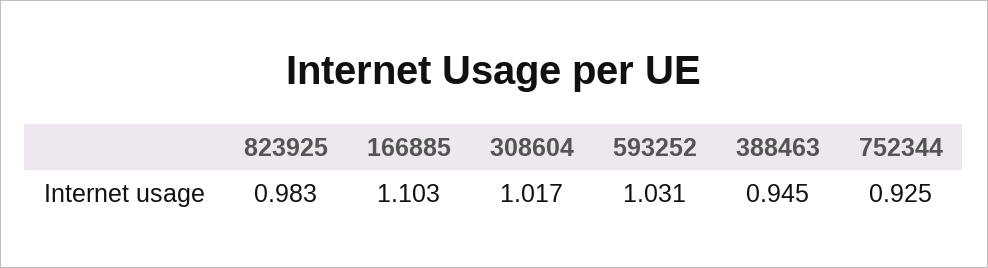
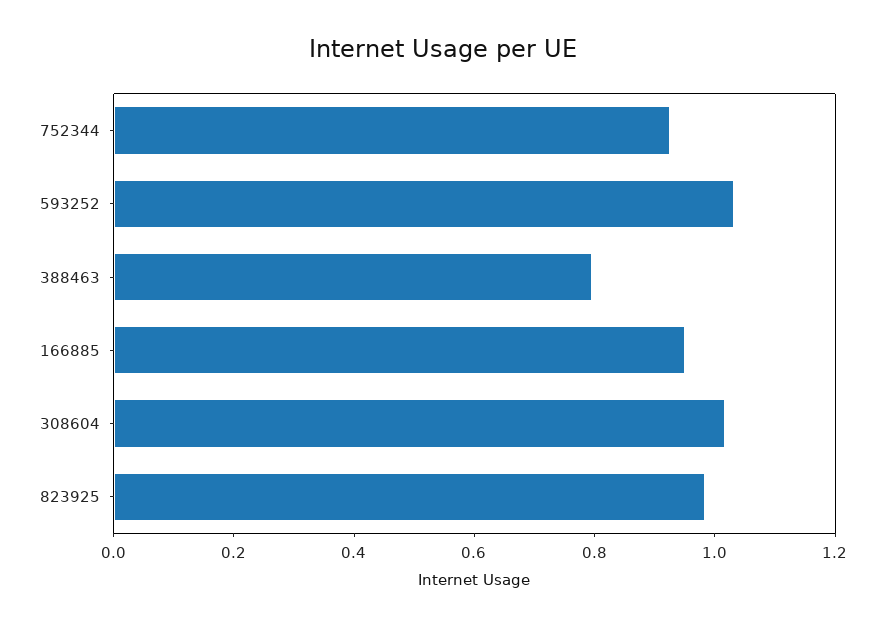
166885: 1.103 -> 0.95
388463: 0.945 -> 0.8

